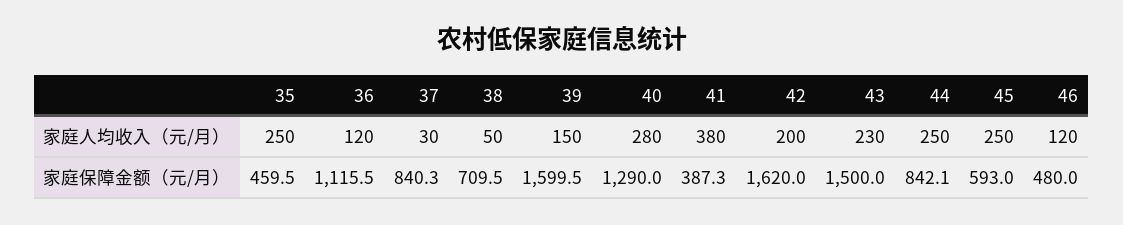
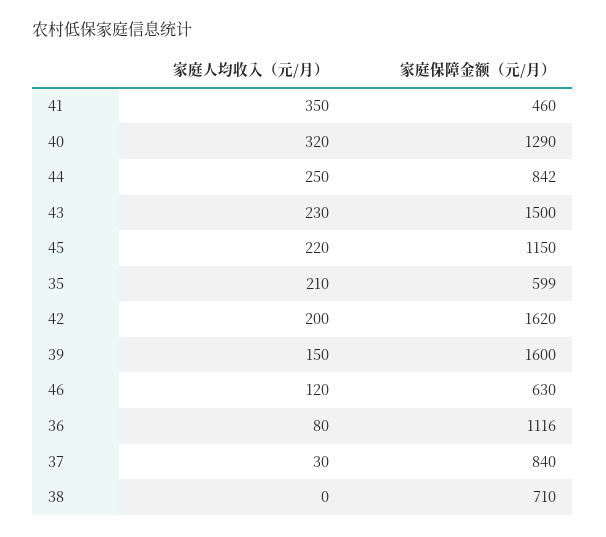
35, 家庭人均收入（元/月）: 250 -> 210
36, 家庭人均收入（元/月）: 120 -> 80
38, 家庭人均收入（元/月）: 50 -> 0
40, 家庭人均收入（元/月）: 280 -> 320
41, 家庭人均收入（元/月）: 380 -> 350
45, 家庭人均收入（元/月）: 250 -> 220
35, 家庭保障金额（元/月）: 459.5 -> 599
41, 家庭保障金额（元/月）: 387.3 -> 460
45, 家庭保障金额（元/月）: 593 -> 1150
46, 家庭保障金额（元/月）: 480 -> 630

